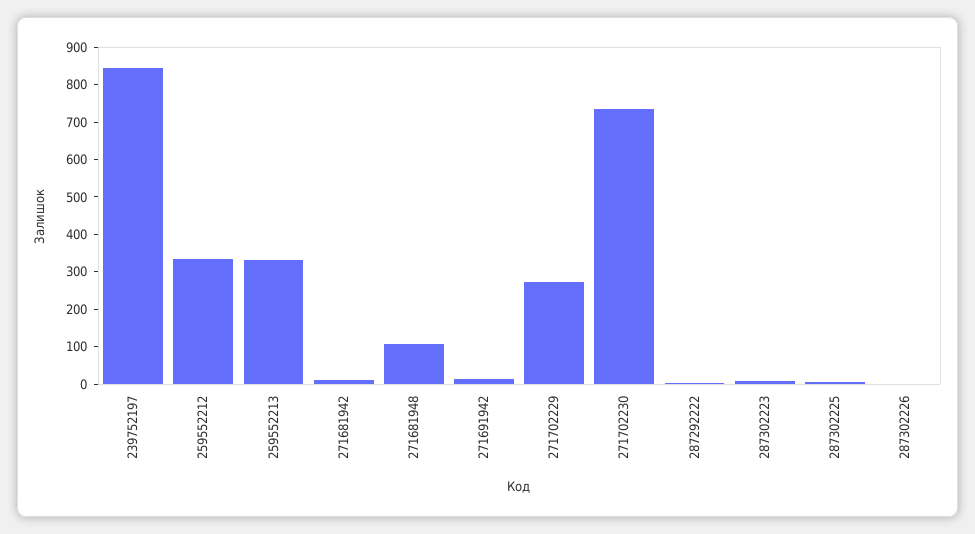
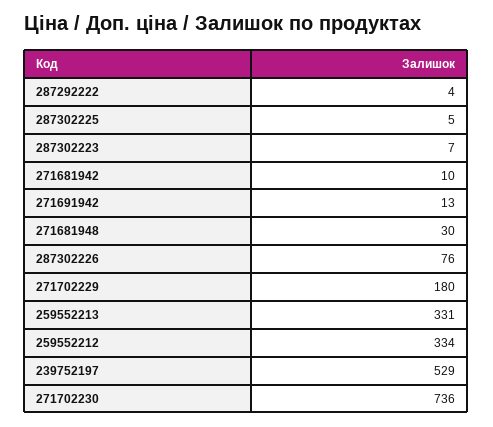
239752197: 850 -> 529
271681948: 100 -> 30
271702229: 275 -> 180
287302226: 0 -> 76

